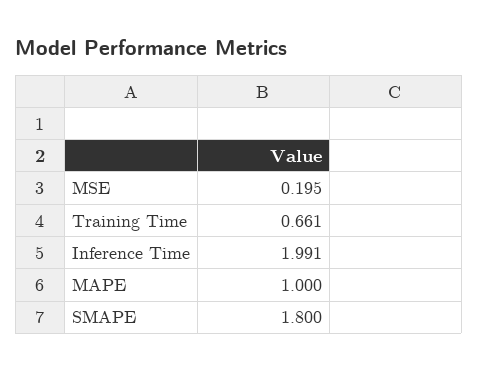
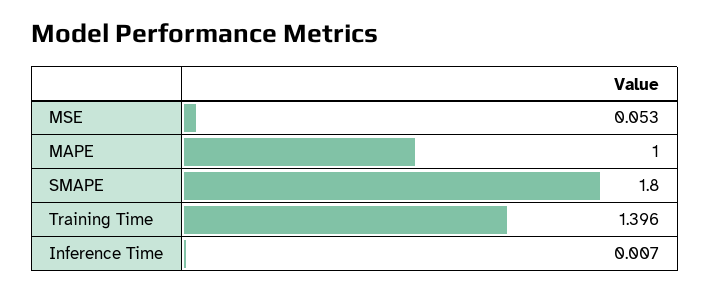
MSE: 0.195 -> 0.053
Training Time: 0.661 -> 1.396
Inference Time: 1.991 -> 0.007

